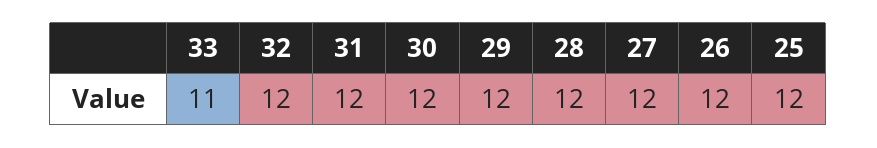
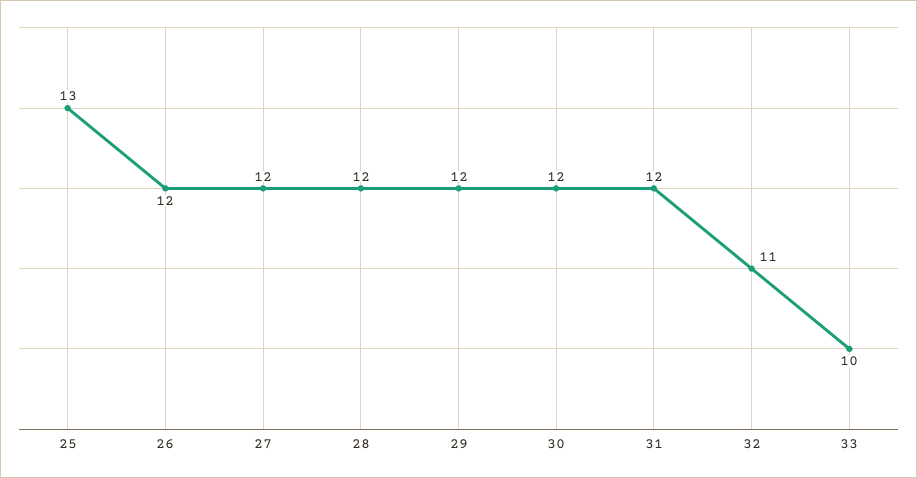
33: 11 -> 10
32: 12 -> 11
25: 12 -> 13

